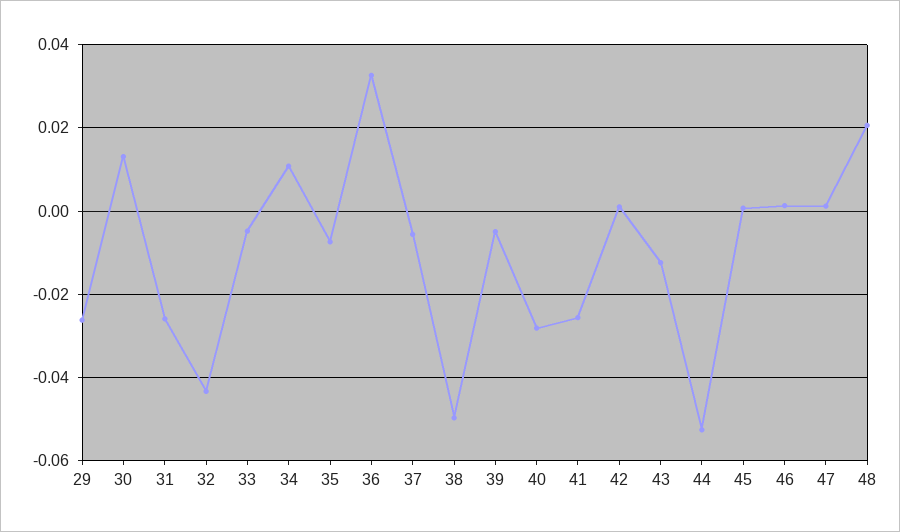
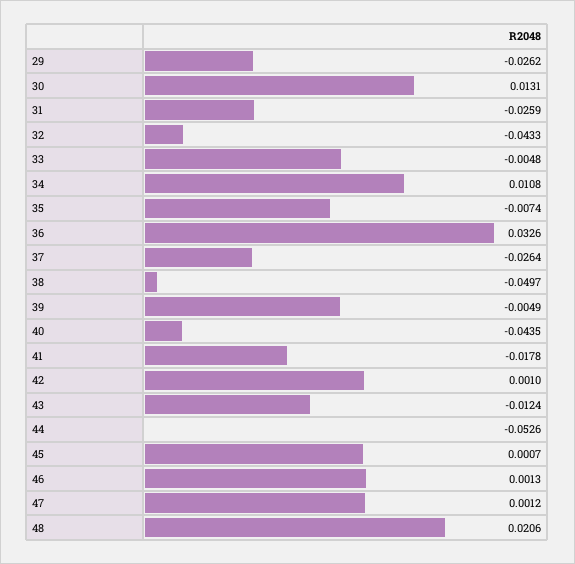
37: -0.006 -> -0.0264
40: -0.028 -> -0.0435
41: -0.026 -> -0.0178

